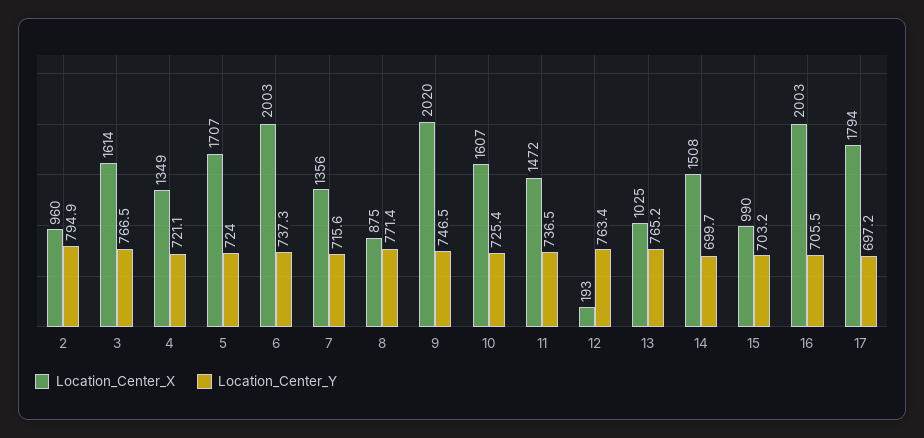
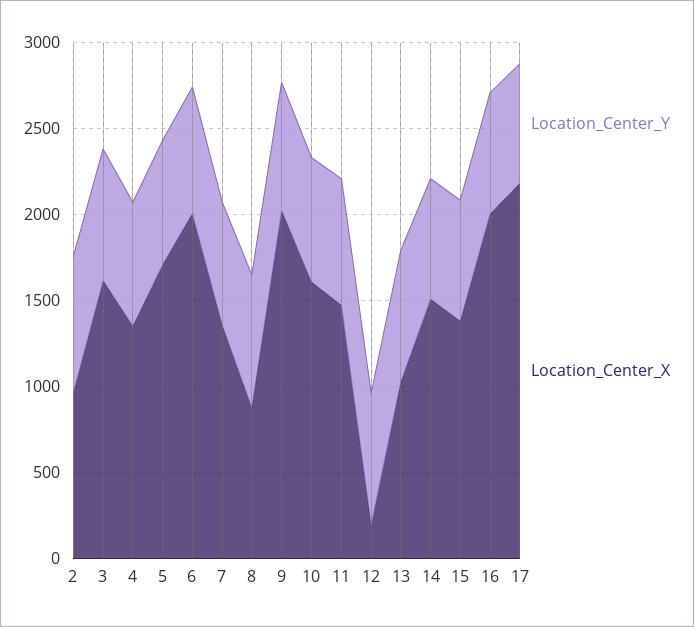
Location_Center_X, 15: 990 -> 1400
Location_Center_X, 17: 1794 -> 2200

